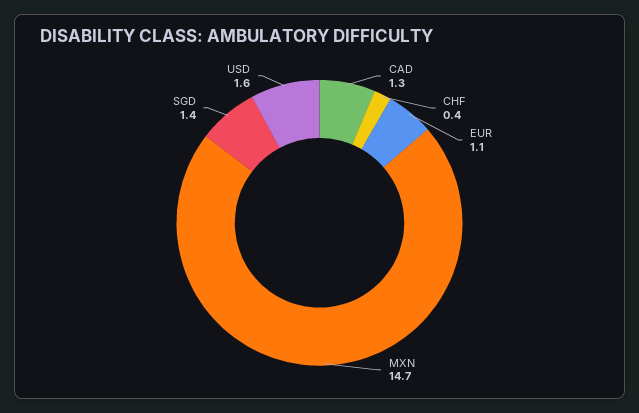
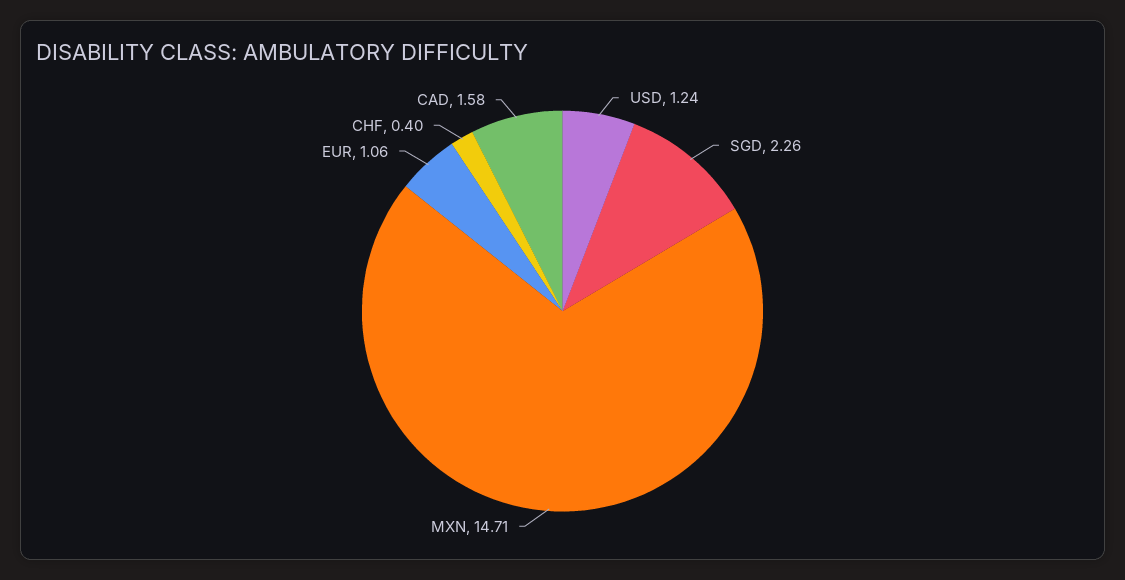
CAD: 1.3 -> 1.58
SGD: 1.4 -> 2.26
USD: 1.6 -> 1.24

